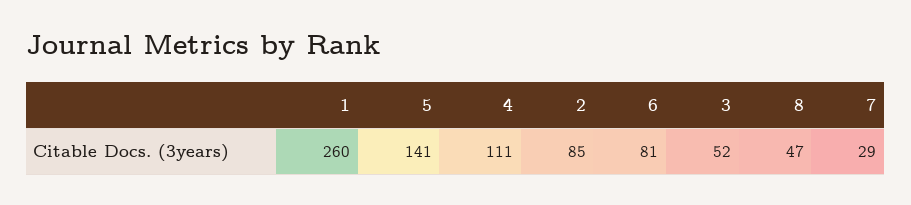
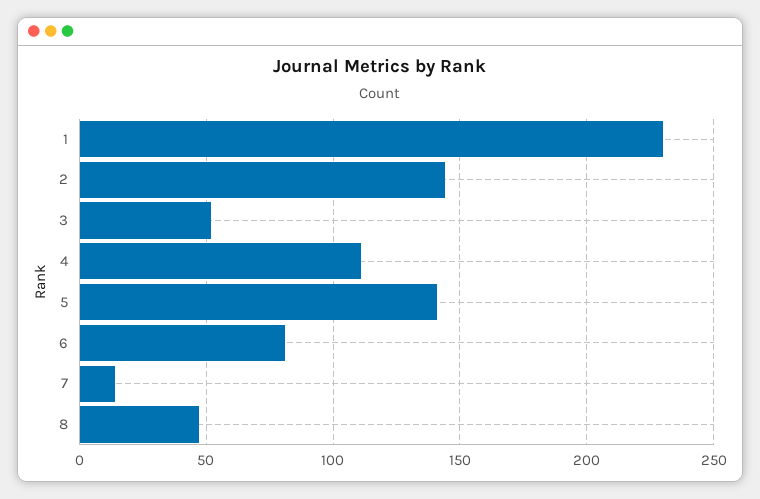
1: 260 -> 230
2: 85 -> 145
7: 29 -> 15

